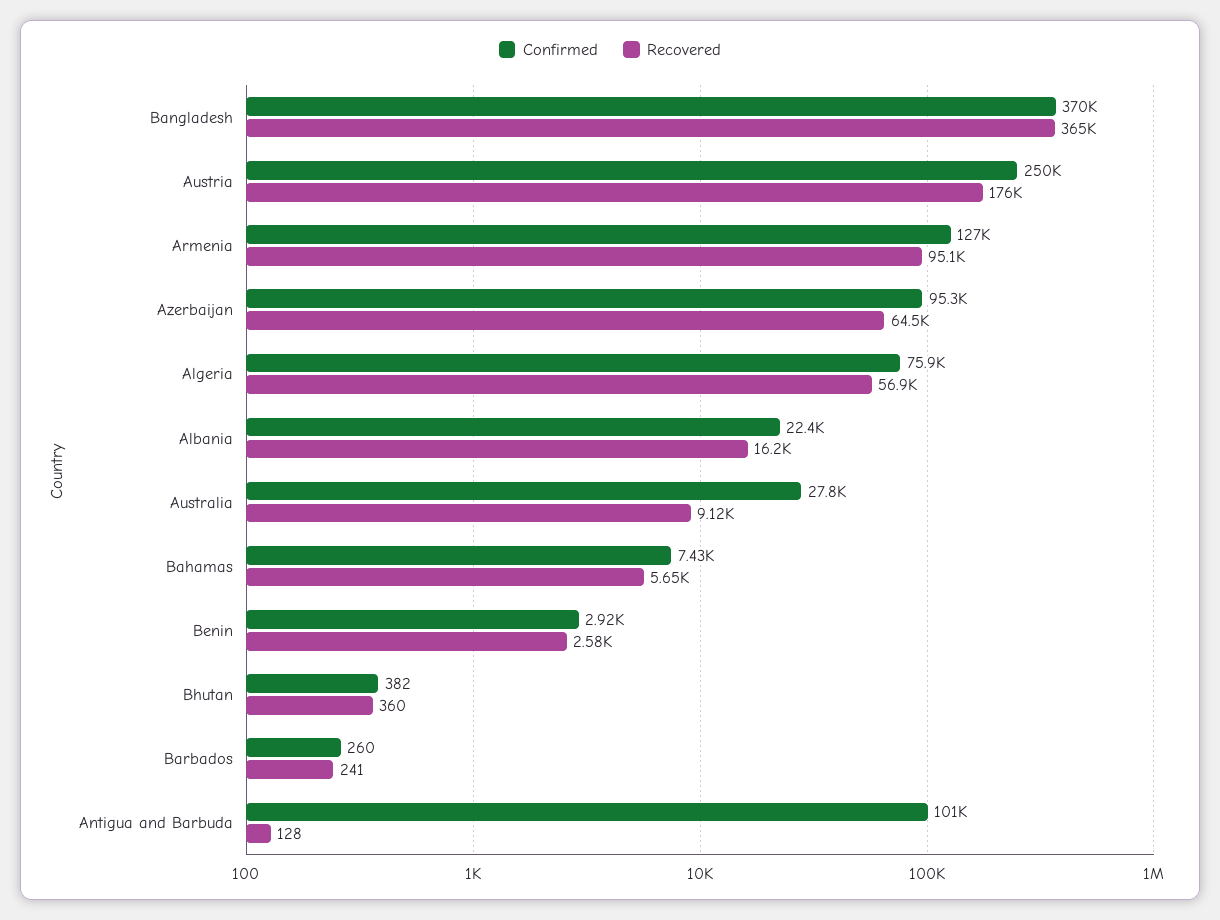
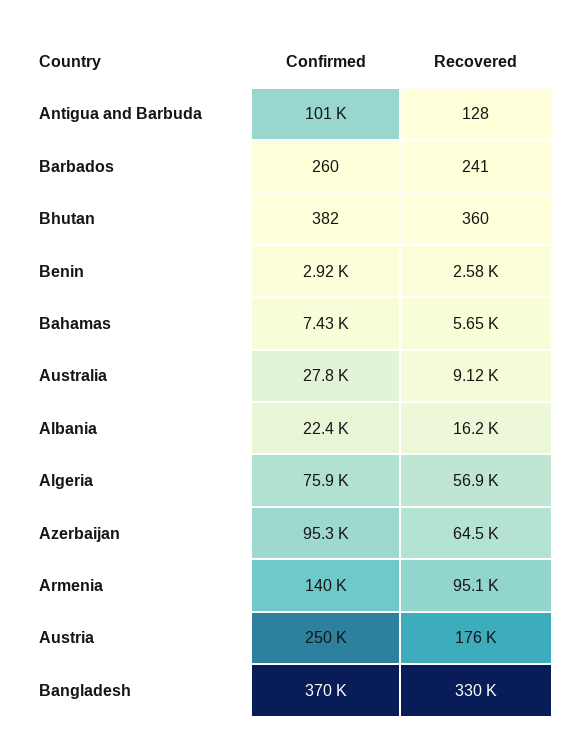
Recovered, Bangladesh: 365000 -> 330000
Confirmed, Armenia: 127000 -> 140000

